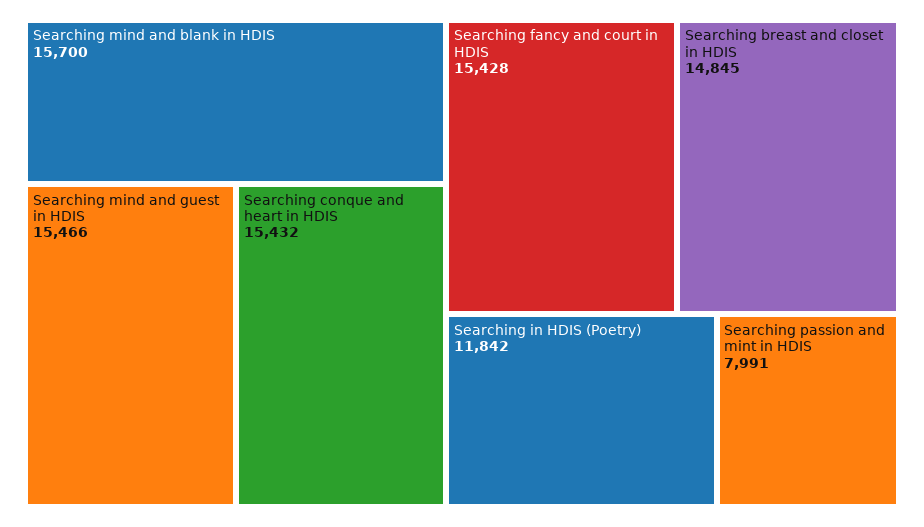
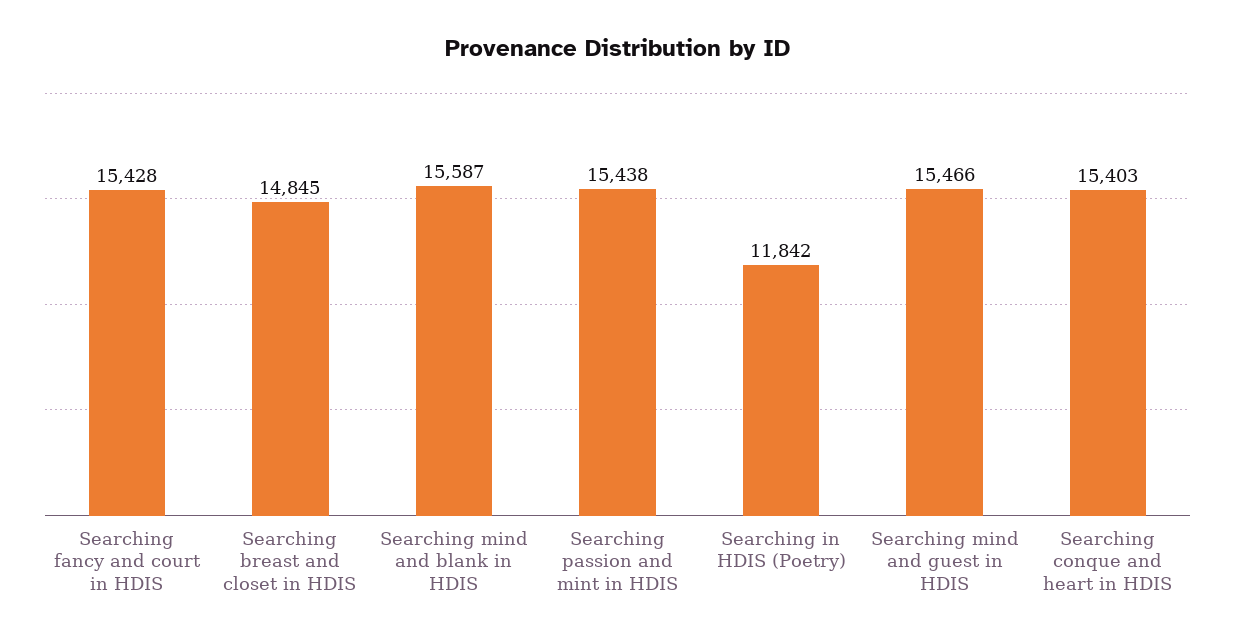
Searching mind and blank in HDIS: 15700 -> 15587
Searching conque and heart in HDIS: 15432 -> 15403
Searching passion and mint in HDIS: 7991 -> 15438

